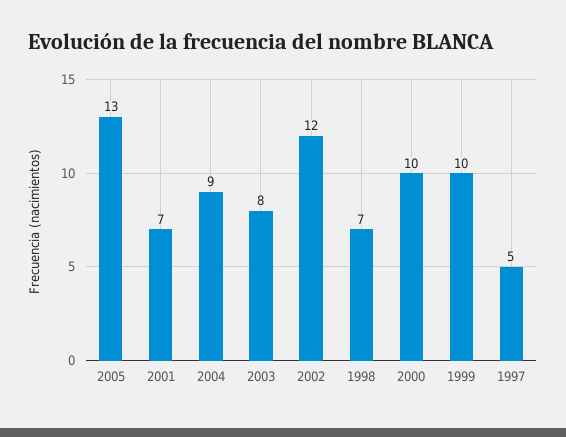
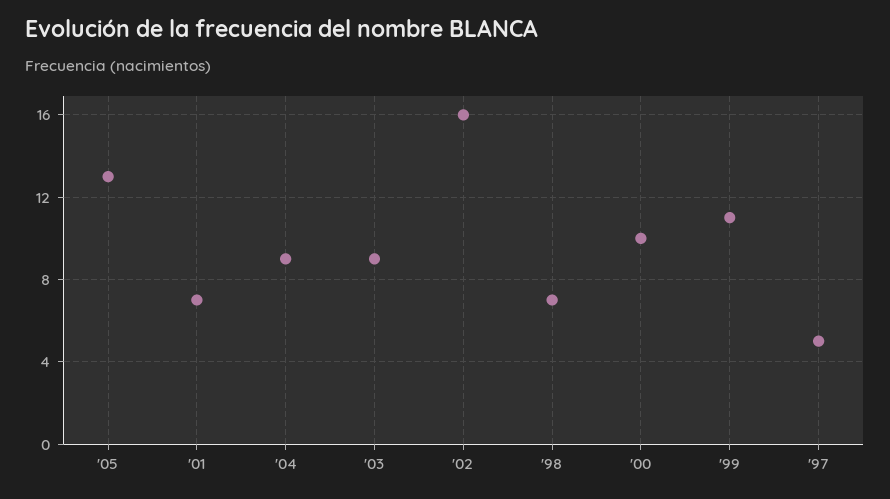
2003: 8 -> 9
2002: 12 -> 16
1999: 10 -> 11

